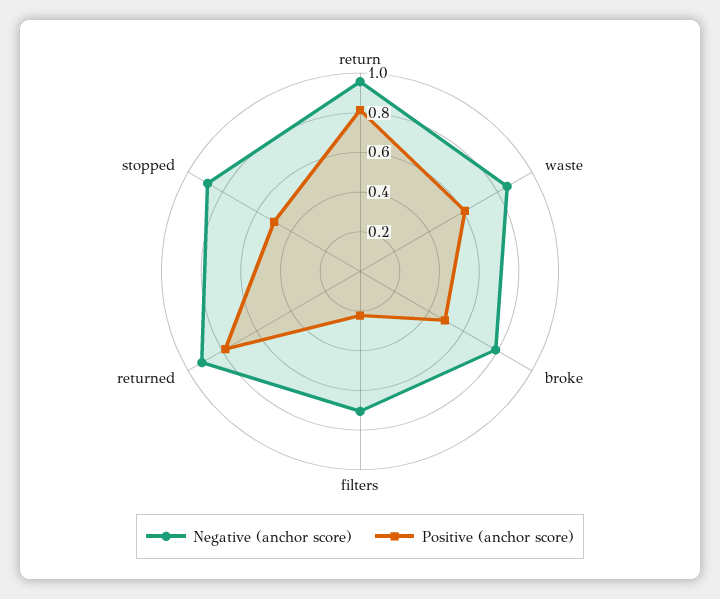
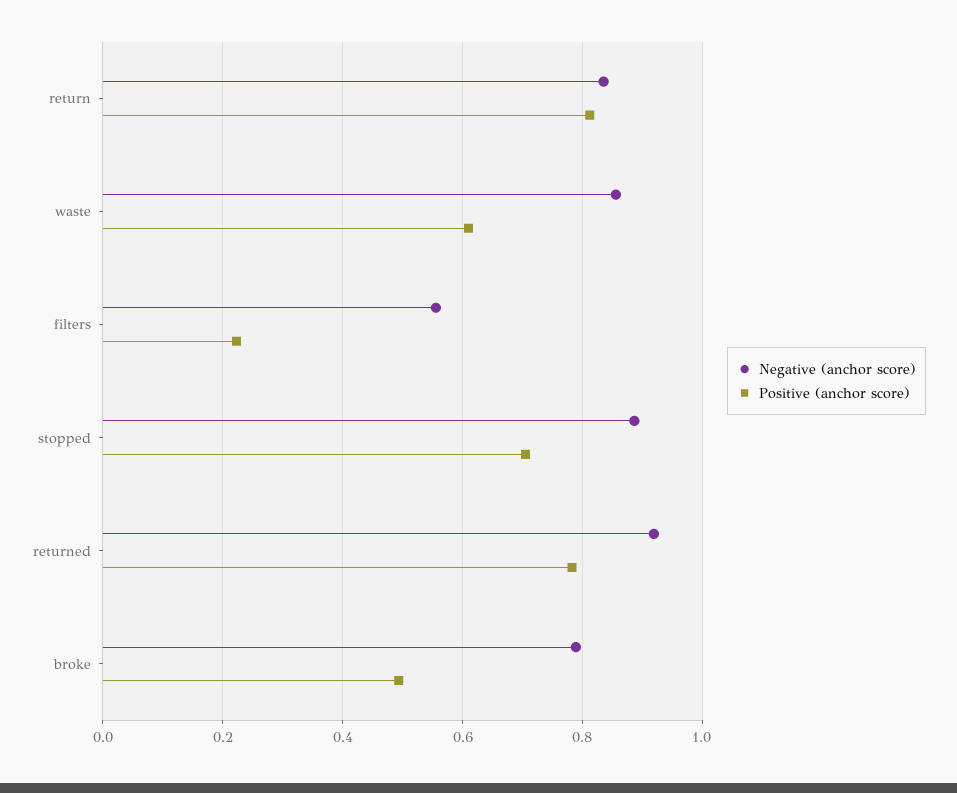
Negative (anchor score), return: 0.95 -> 0.84
Negative (anchor score), filters: 0.7 -> 0.56
Positive (anchor score), stopped: 0.5 -> 0.7

